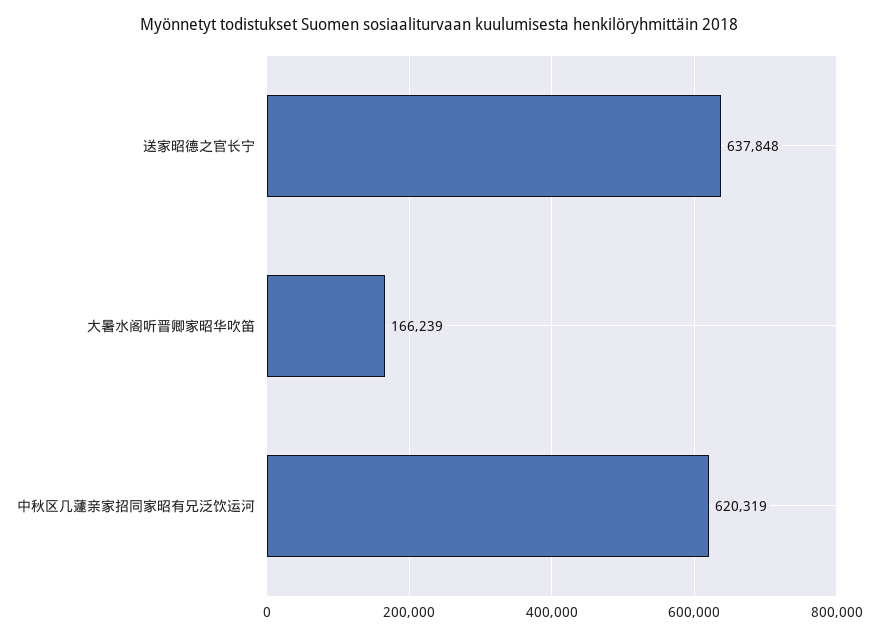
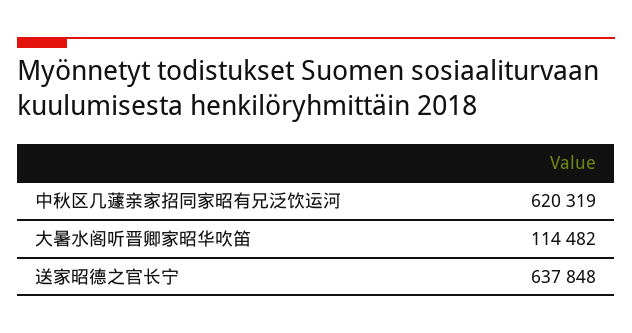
大暑水阁听晋卿家昭华吹笛: 166239 -> 114482

